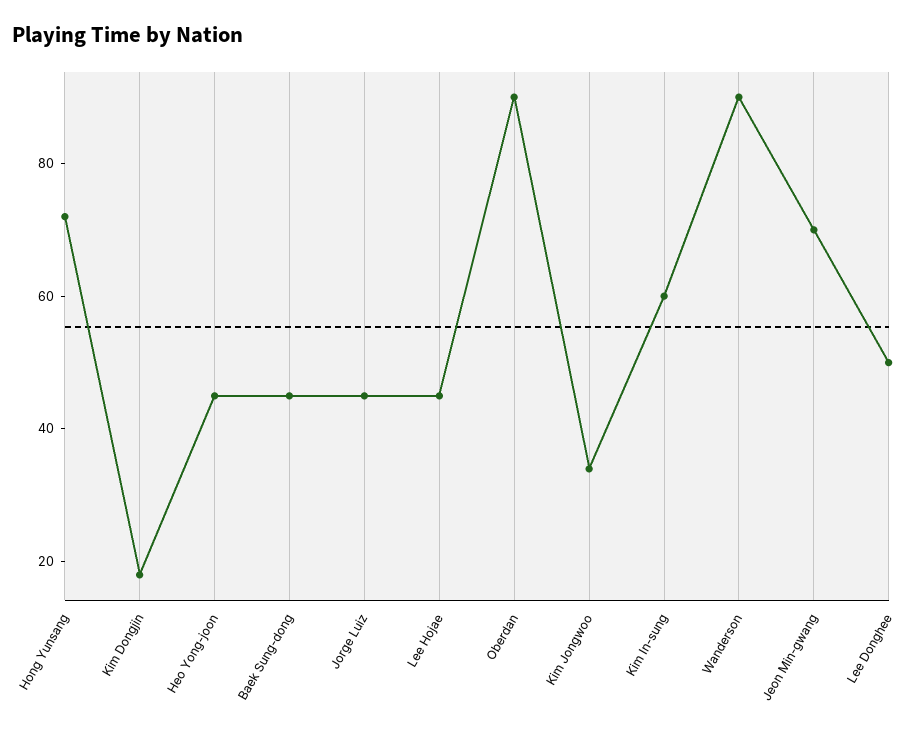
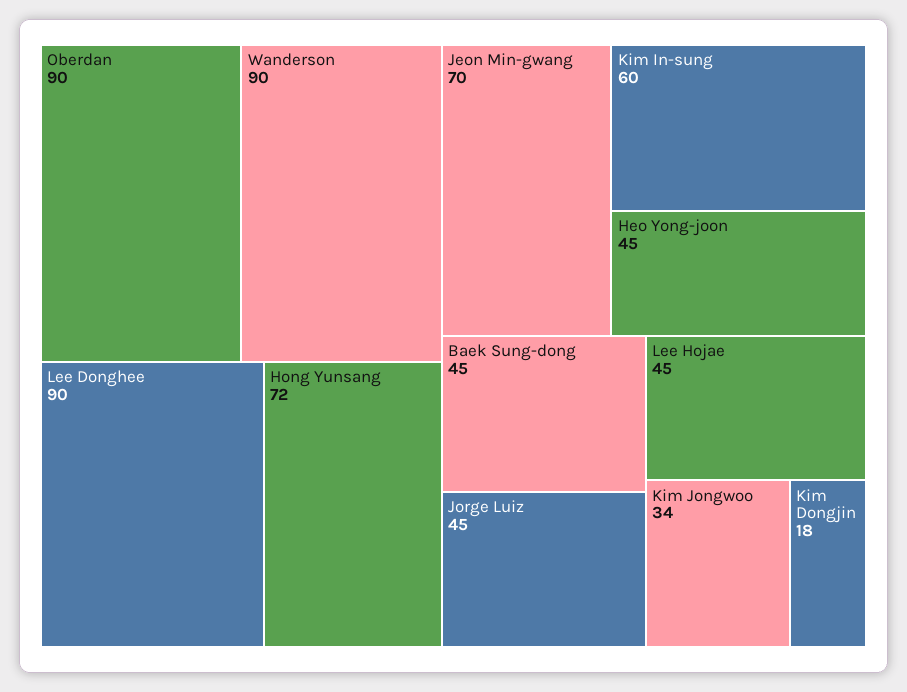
Lee Donghee: 50 -> 90

